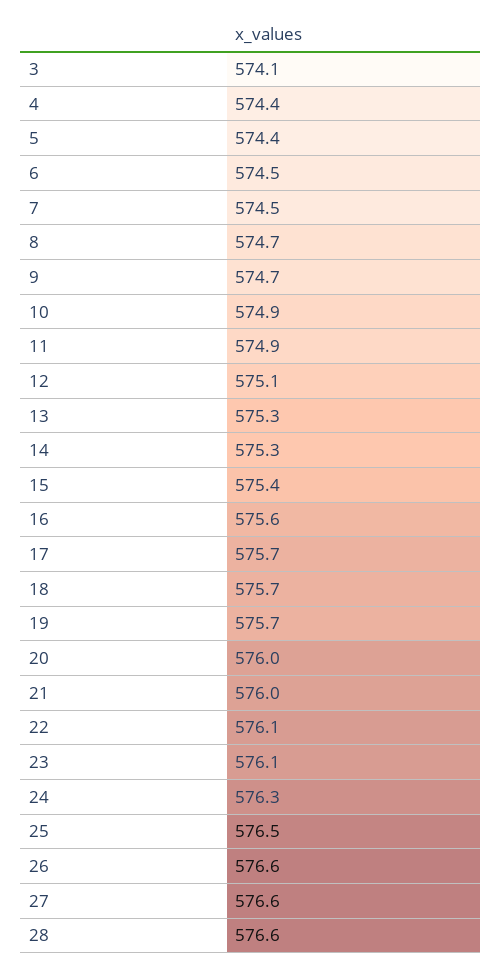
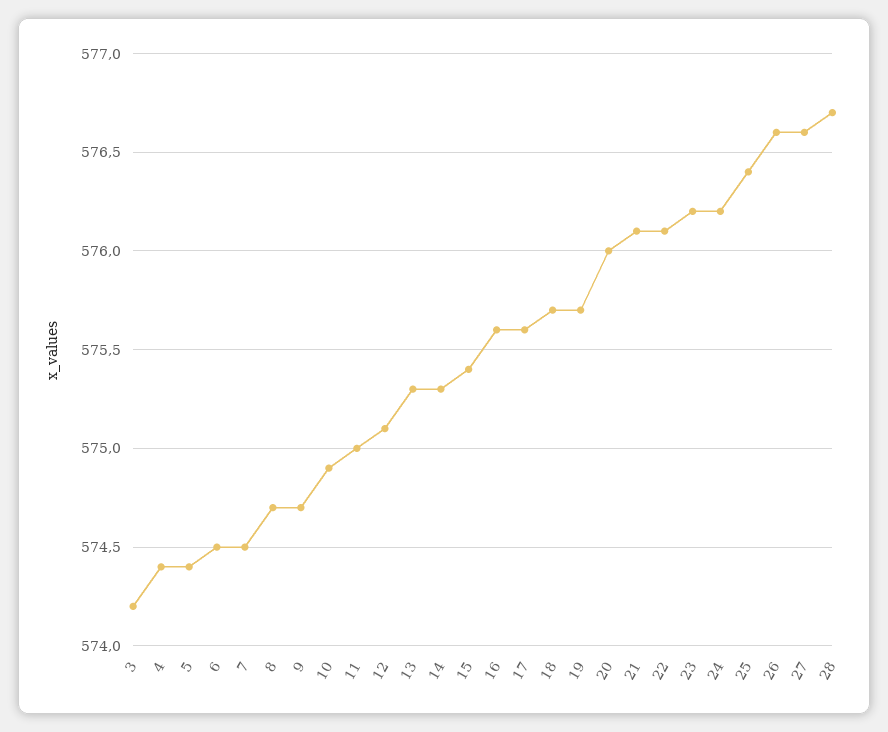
3: 574.1 -> 574.2
11: 574.9 -> 575
17: 575.7 -> 575.6
21: 576 -> 576.1
23: 576.1 -> 576.2
24: 576.3 -> 576.2
25: 576.5 -> 576.4
28: 576.6 -> 576.7

